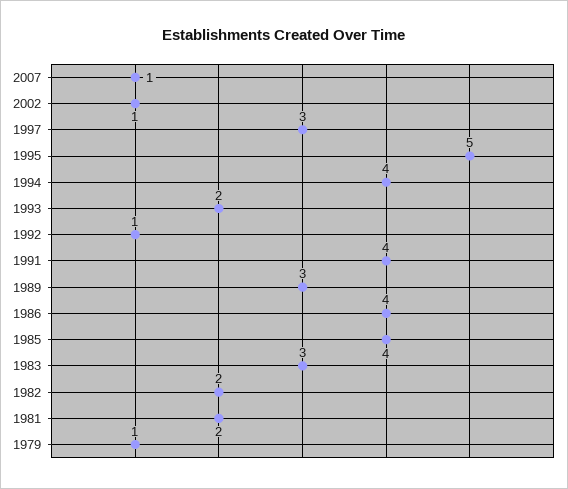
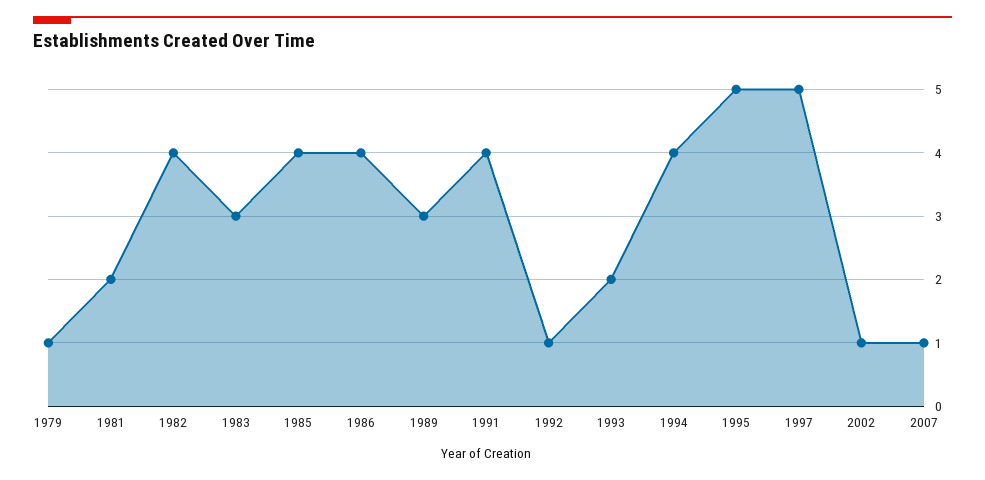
1997: 3 -> 5
1982: 2 -> 4

